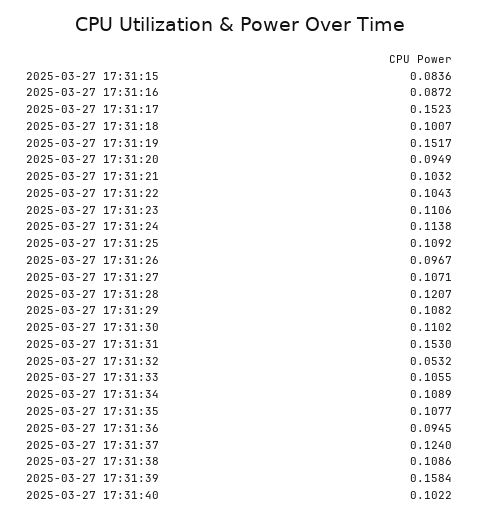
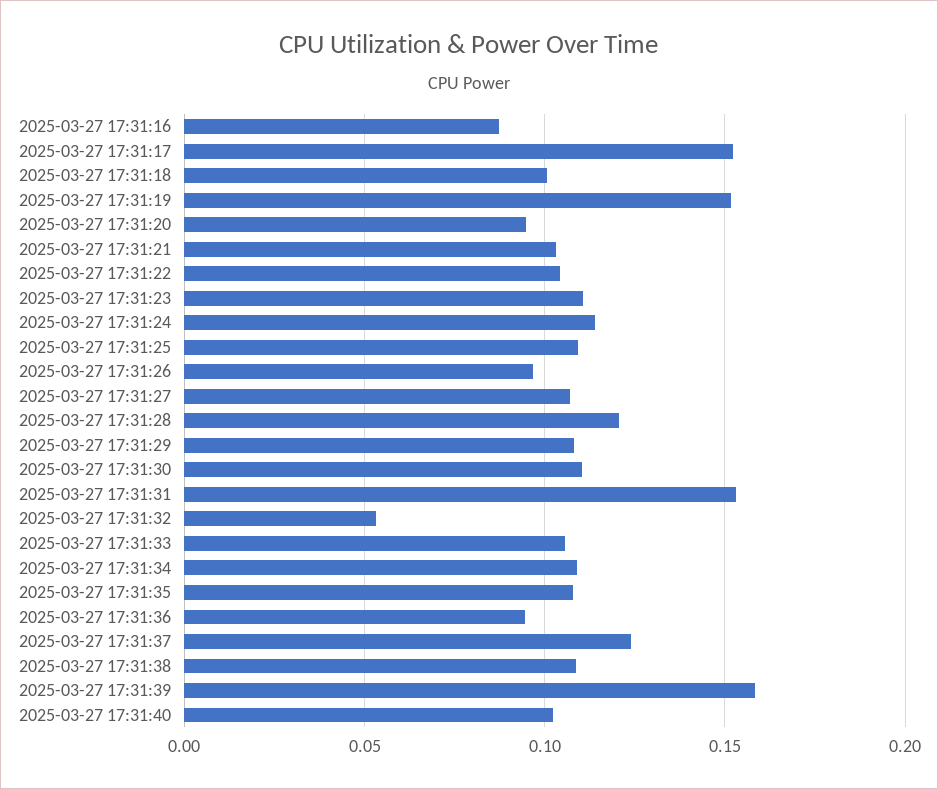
2025-03-27 17:31:15: 0.0836 -> none

